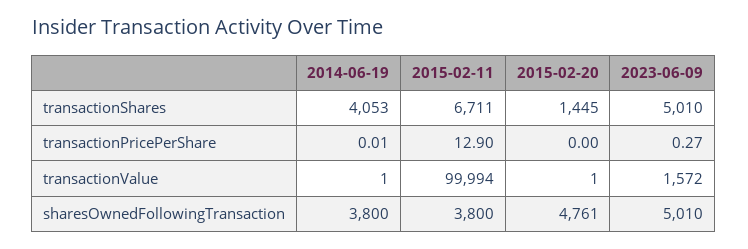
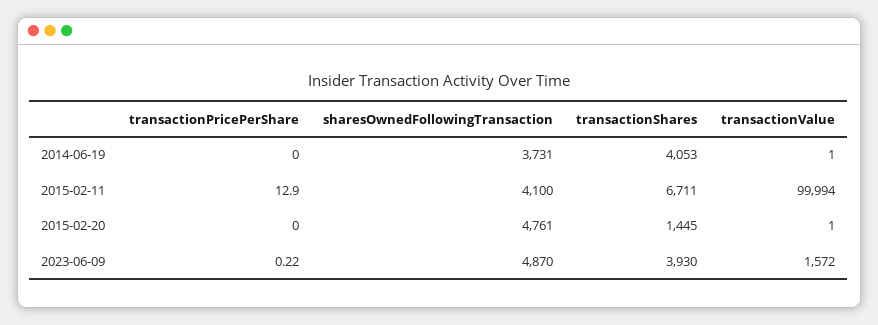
2023-06-09, transactionShares: 5010 -> 3930
2014-06-19, transactionPricePerShare: 0.01 -> 0
2023-06-09, transactionPricePerShare: 0.27 -> 0.22
2014-06-19, sharesOwnedFollowingTransaction: 3800 -> 3731
2015-02-11, sharesOwnedFollowingTransaction: 3800 -> 4100
2023-06-09, sharesOwnedFollowingTransaction: 5010 -> 4870

